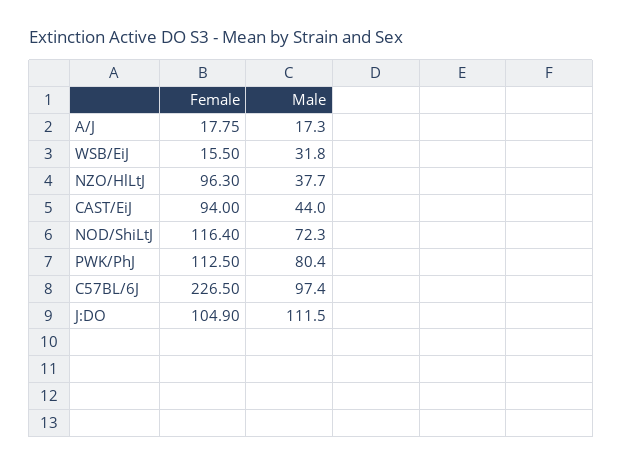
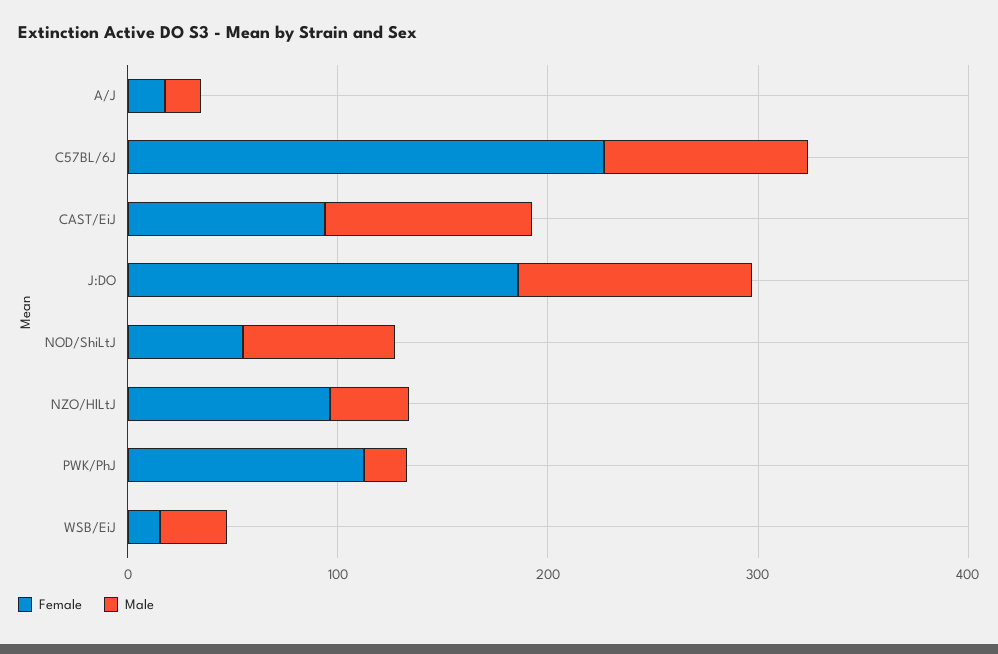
Male, CAST/EiJ: 44 -> 100
Female, NOD/ShiLtJ: 116.4 -> 60
Male, PWK/PhJ: 80.4 -> 20
Female, J:DO: 104.9 -> 180

